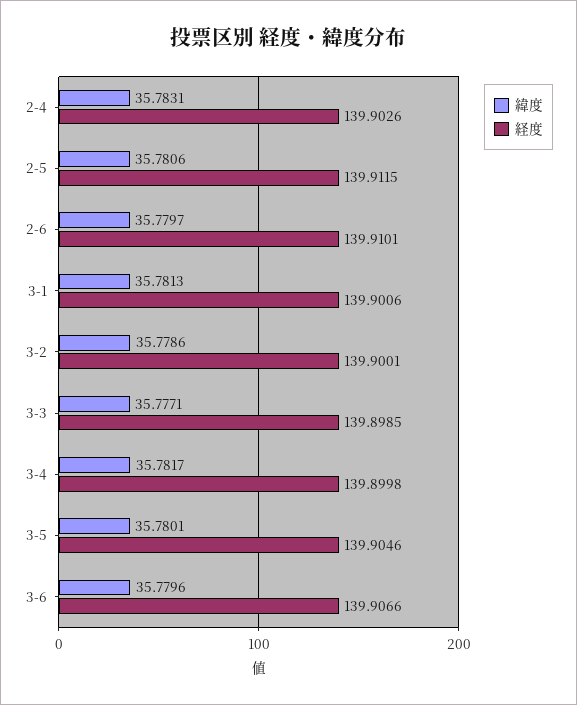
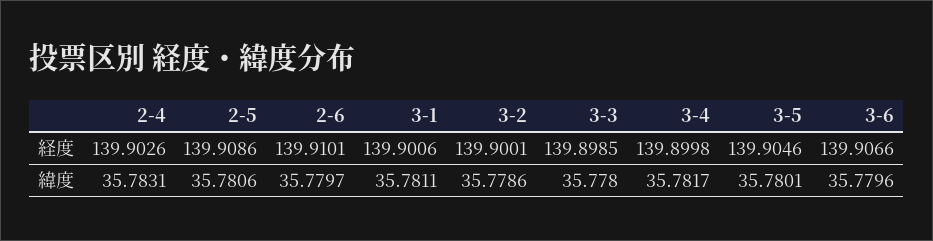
経度, 2-5: 139.9115 -> 139.9086
緯度, 3-1: 35.7813 -> 35.7811
緯度, 3-3: 35.7771 -> 35.778

